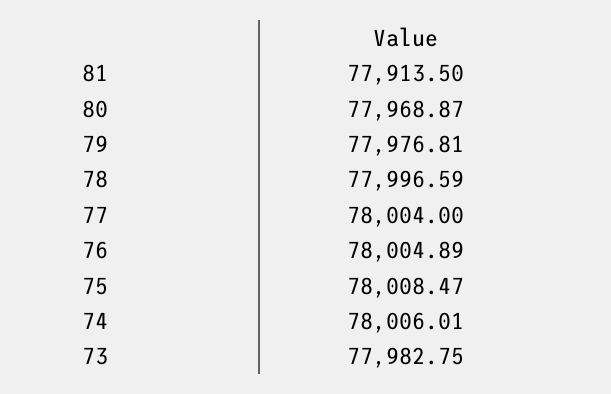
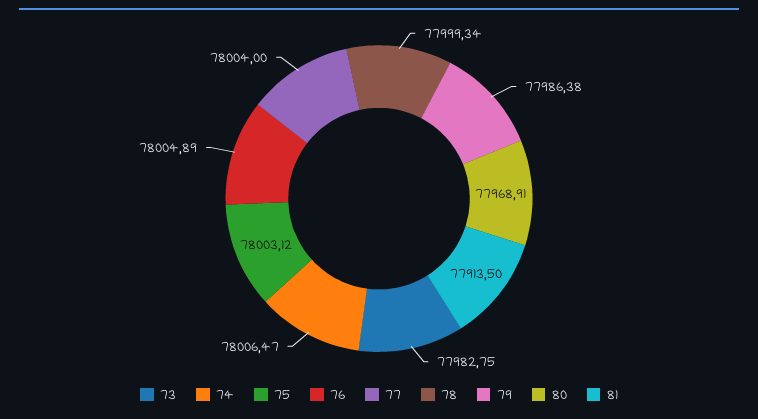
80: 77968.87 -> 77968.91
79: 77976.81 -> 77986.38
78: 77996.59 -> 77999.34
75: 78008.47 -> 78003.12
74: 78006.01 -> 78006.47

